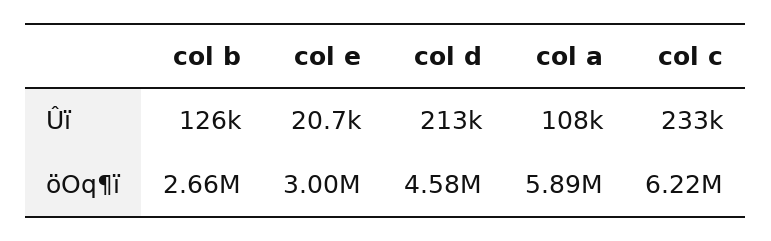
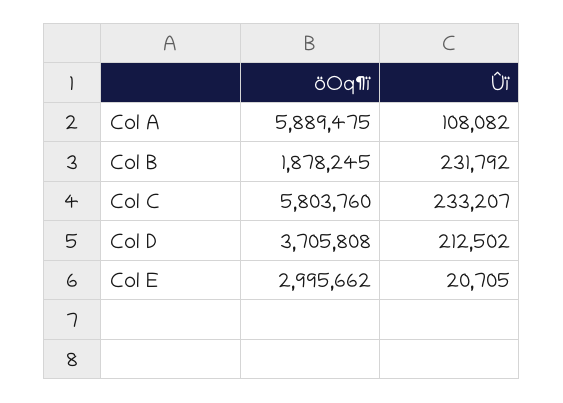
col b, Ûï: 126000 -> 231792
col b, öOq¶ï: 2660000 -> 1878245
col d, öOq¶ï: 4580000 -> 3705808
col c, öOq¶ï: 6220000 -> 5803760

